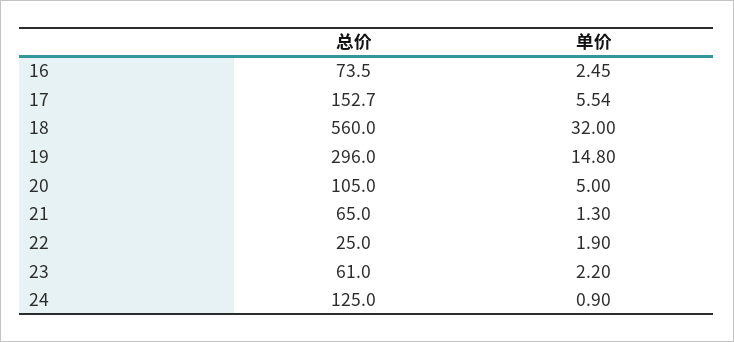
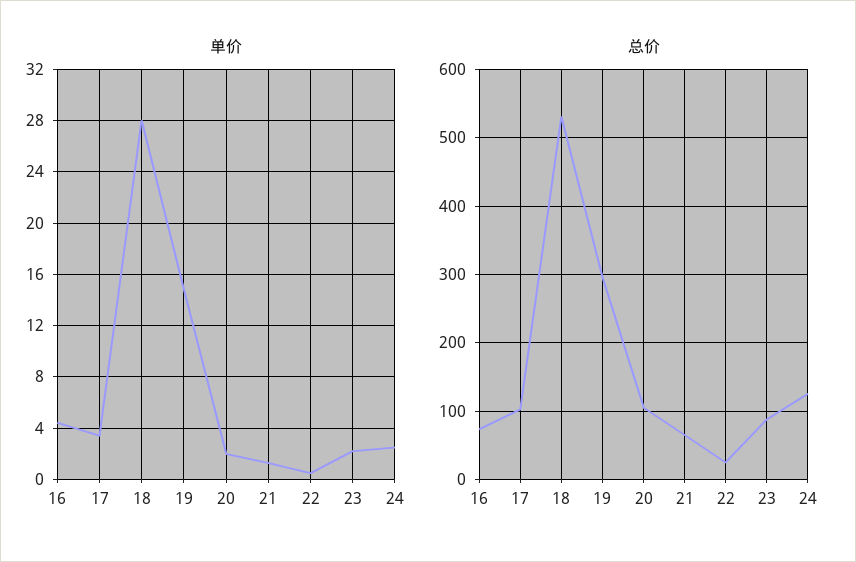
单价, 16: 2.45 -> 4.5
总价, 17: 152.7 -> 100
单价, 17: 5.54 -> 3.5
总价, 18: 560 -> 530
单价, 18: 32 -> 28
单价, 20: 5 -> 2
单价, 22: 1.9 -> 0.5
总价, 23: 61 -> 90
单价, 24: 0.9 -> 2.5

